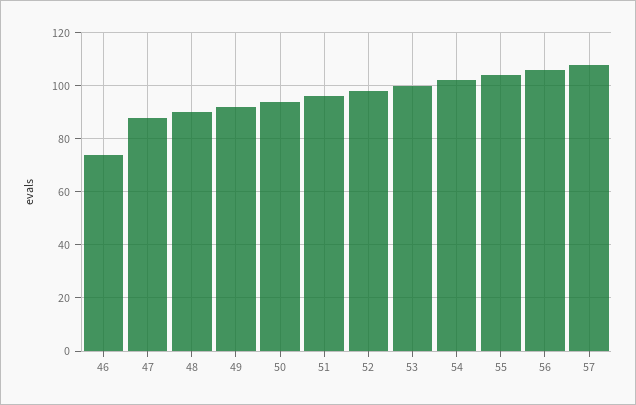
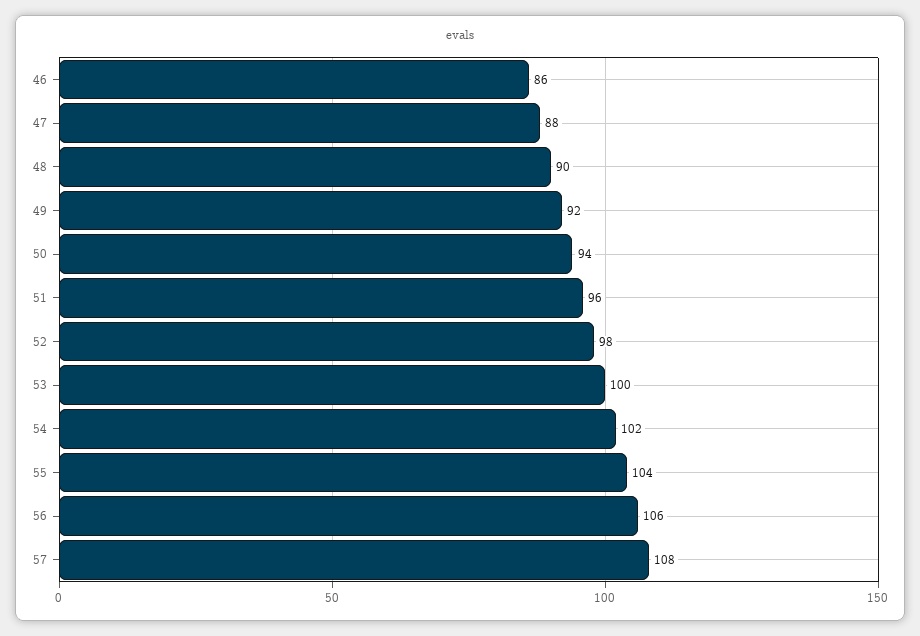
46: 75 -> 86

